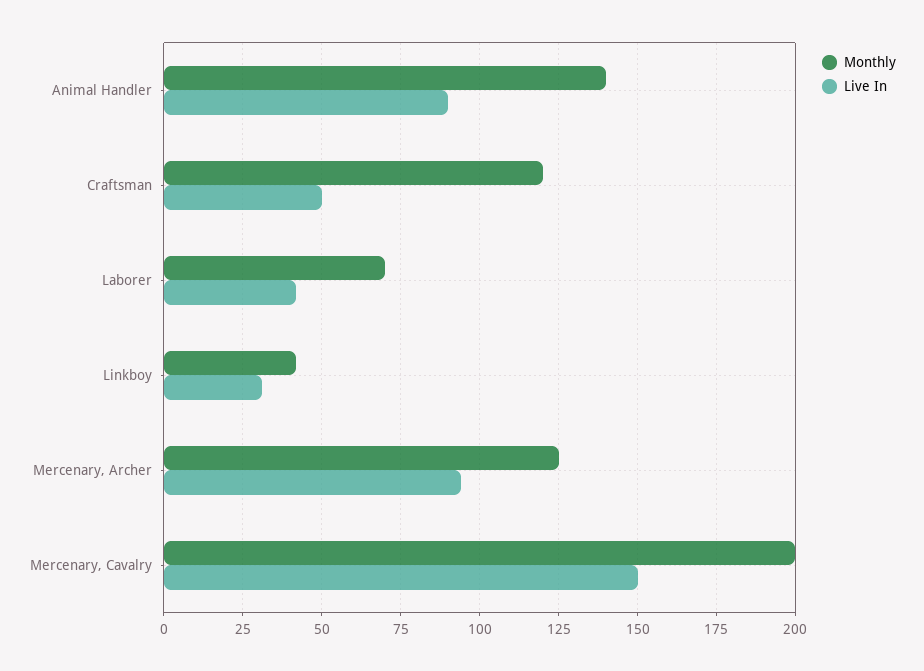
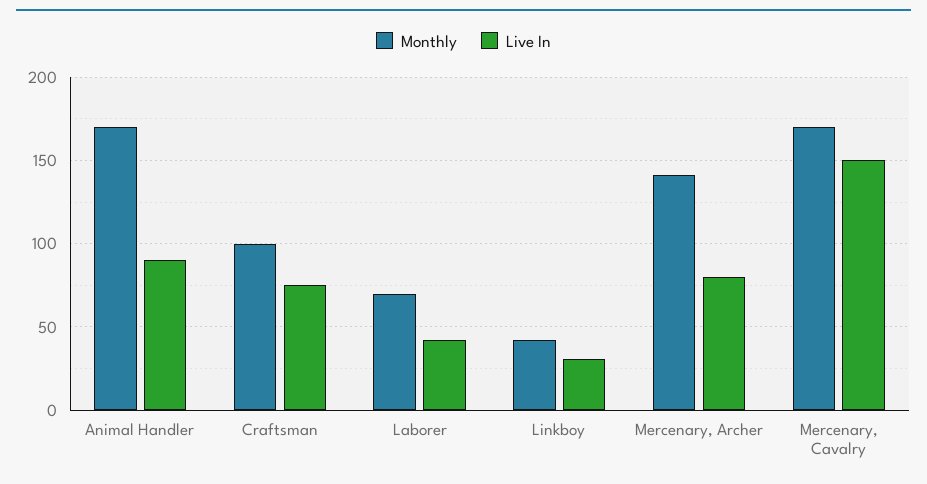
Monthly, Animal Handler: 140 -> 170
Monthly, Craftsman: 120 -> 100
Live In, Craftsman: 50 -> 75
Monthly, Mercenary, Archer: 125 -> 140
Live In, Mercenary, Archer: 95 -> 80
Monthly, Mercenary, Cavalry: 200 -> 170

